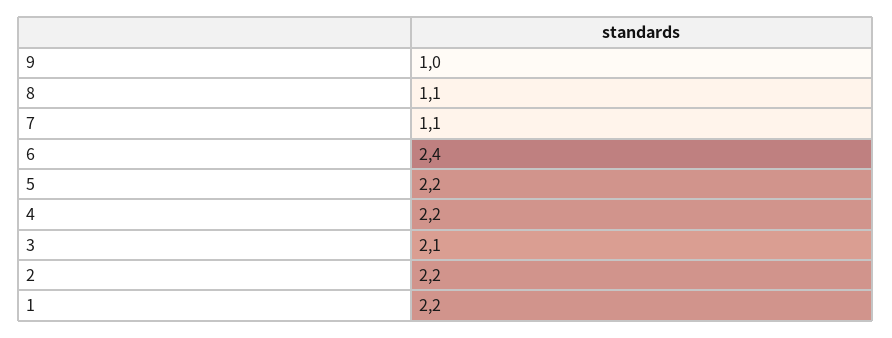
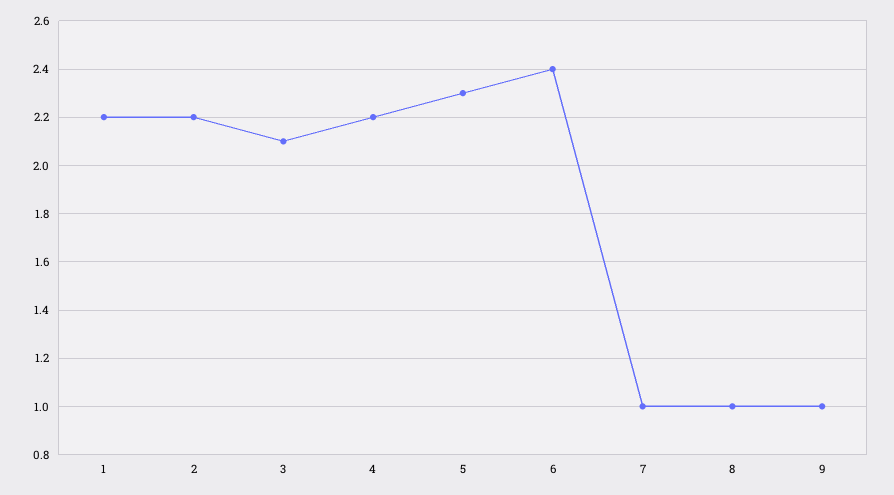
8: 1.1 -> 1
7: 1.1 -> 1
5: 2.2 -> 2.3

